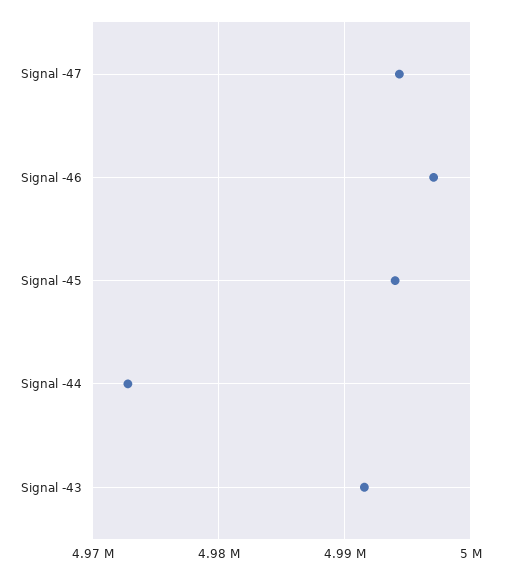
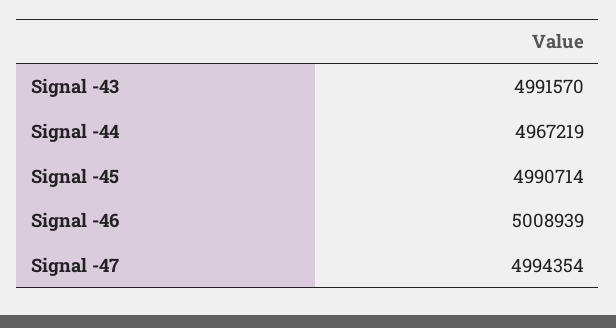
Signal -46: 4997000 -> 5008939
Signal -45: 4994000 -> 4990714
Signal -44: 4973000 -> 4967219

